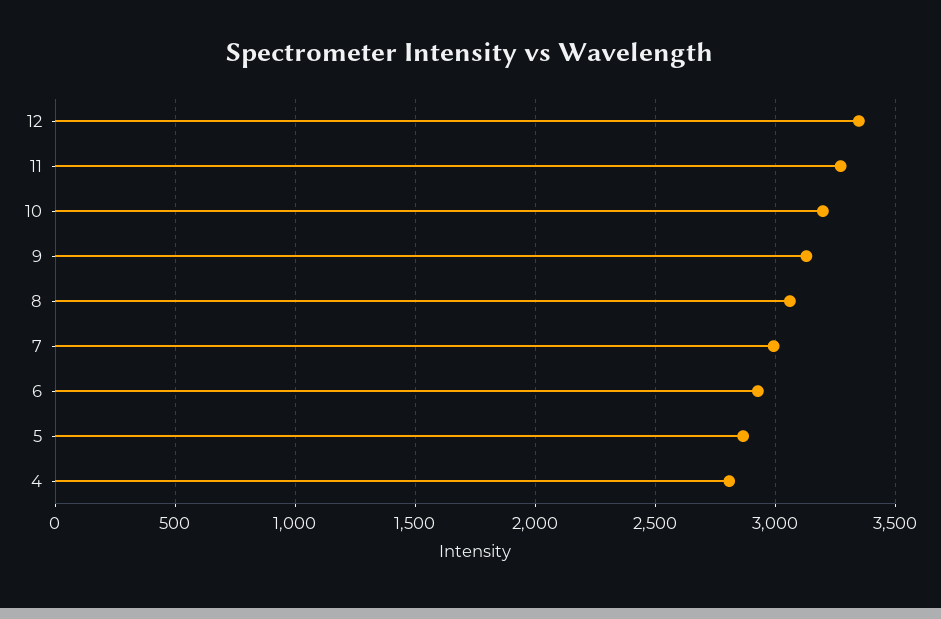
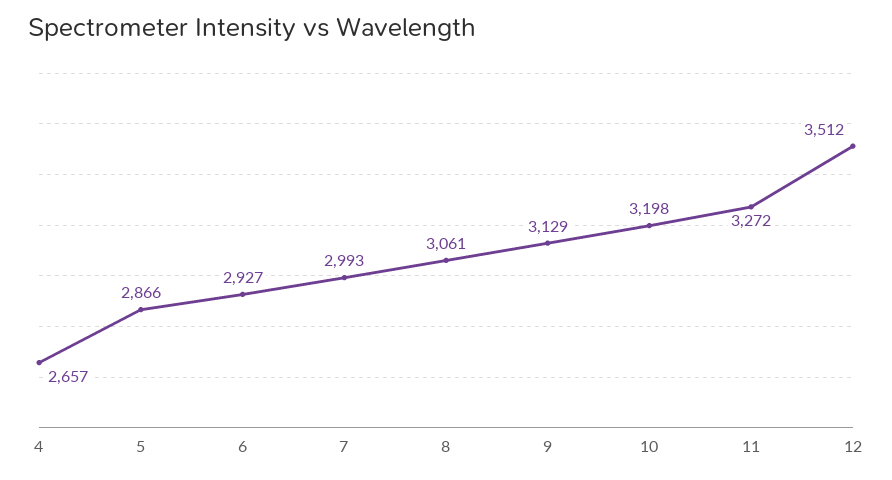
12: 3350 -> 3512
4: 2800 -> 2657

